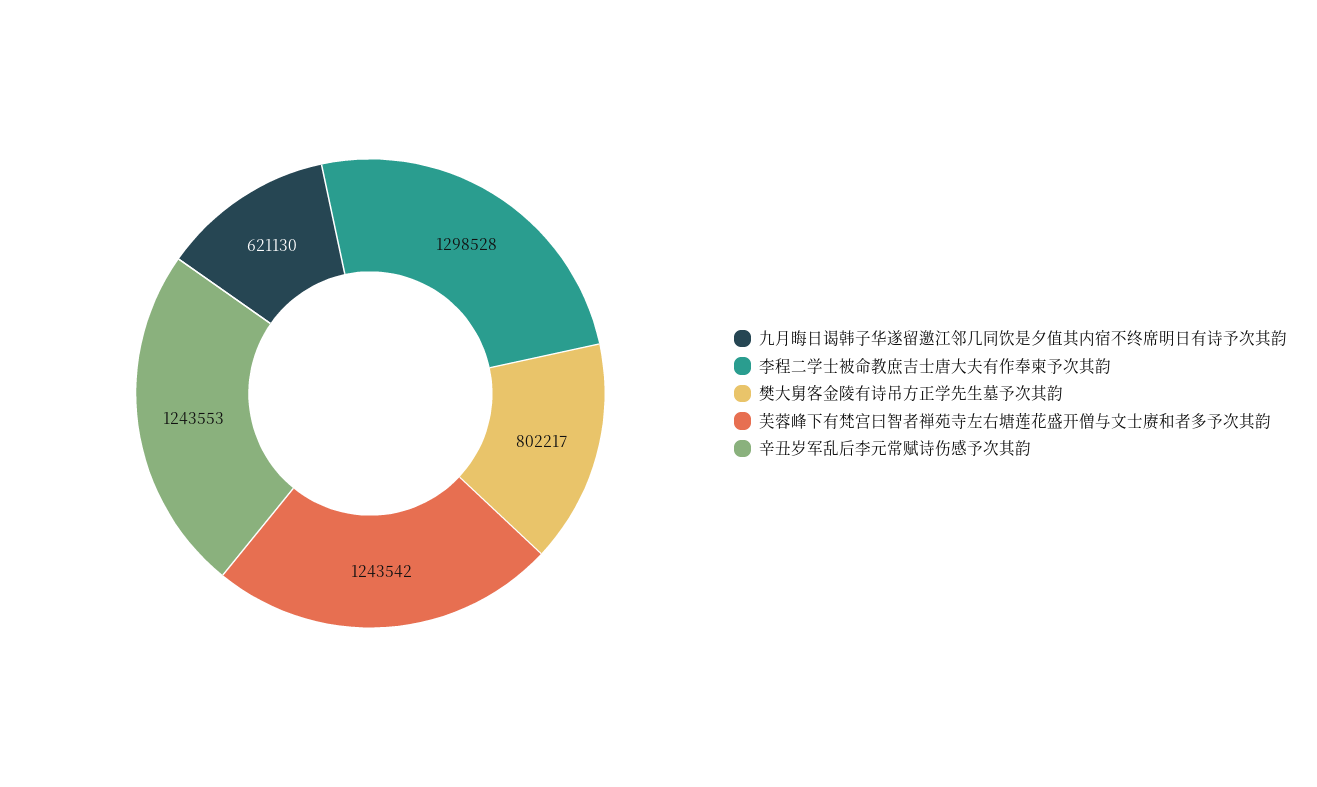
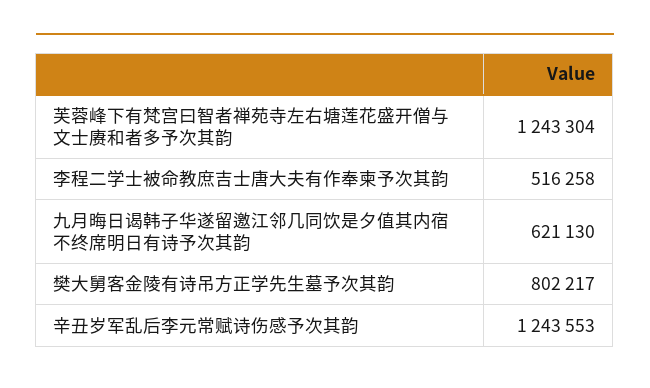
李程二学士被命教庶吉士唐大夫有作奉柬予次其韵: 1298528 -> 516258
芙蓉峰下有梵宫曰智者禅苑寺左右塘莲花盛开僧与文士赓和者多予次其韵: 1243542 -> 1243304

